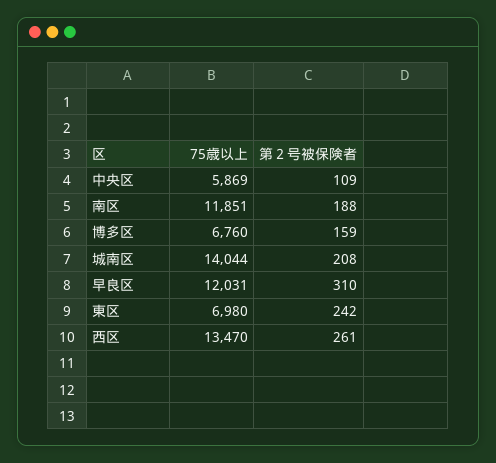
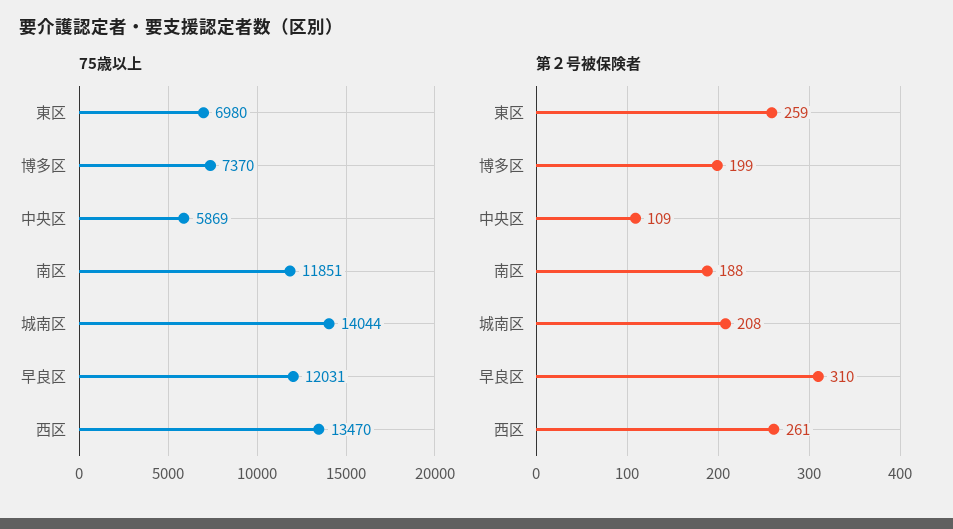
75歳以上, 博多区: 6760 -> 7370
第２号被保険者, 博多区: 159 -> 199
第２号被保険者, 東区: 242 -> 259

